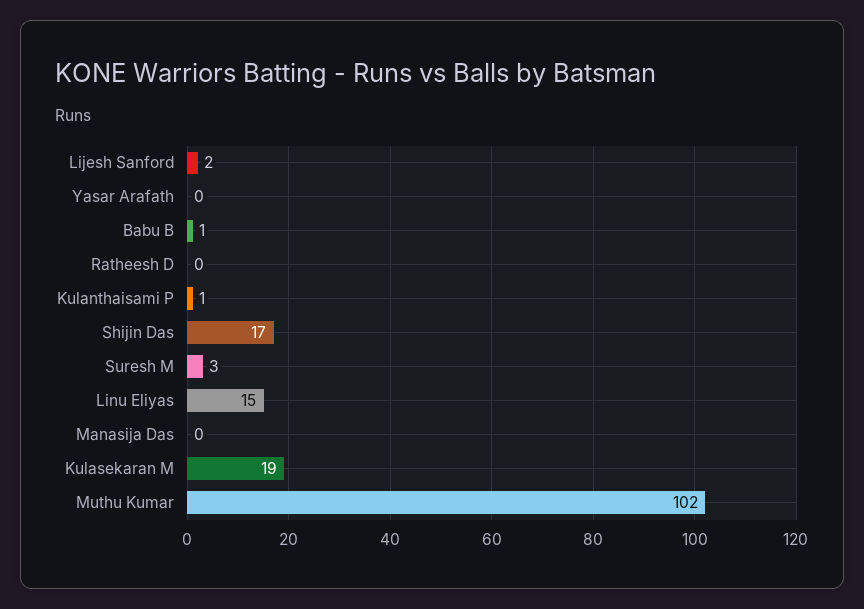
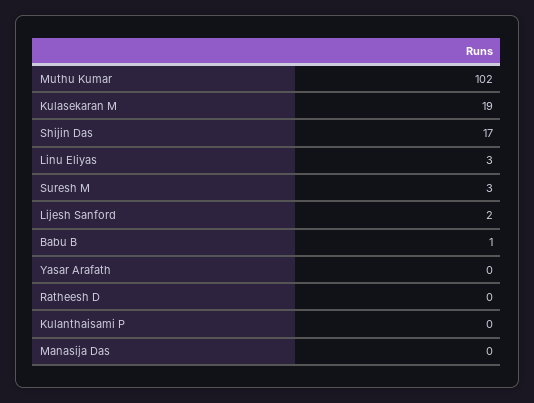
Kulanthaisami P: 1 -> 0
Linu Eliyas: 15 -> 3

